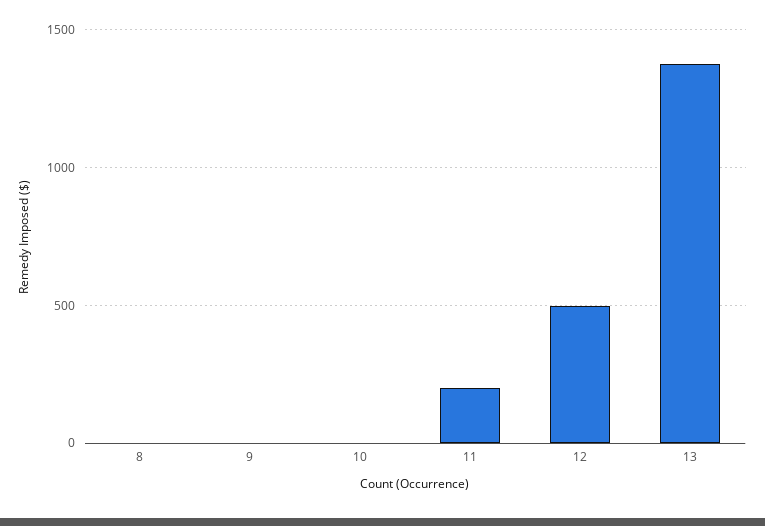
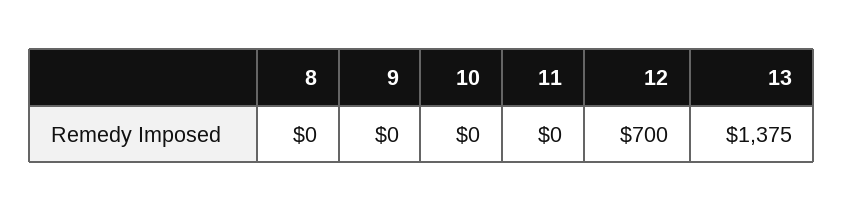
11: 200 -> 0
12: 500 -> 700

